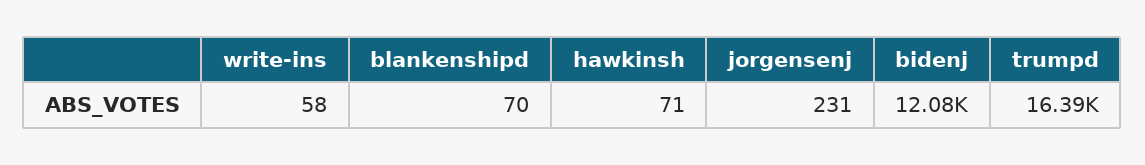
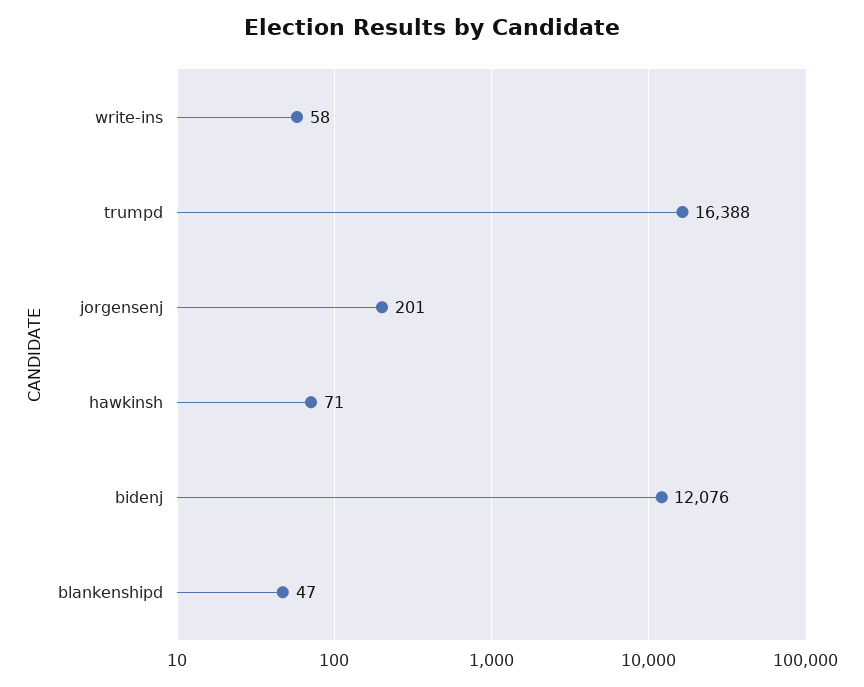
blankenshipd: 70 -> 47
jorgensenj: 231 -> 201

